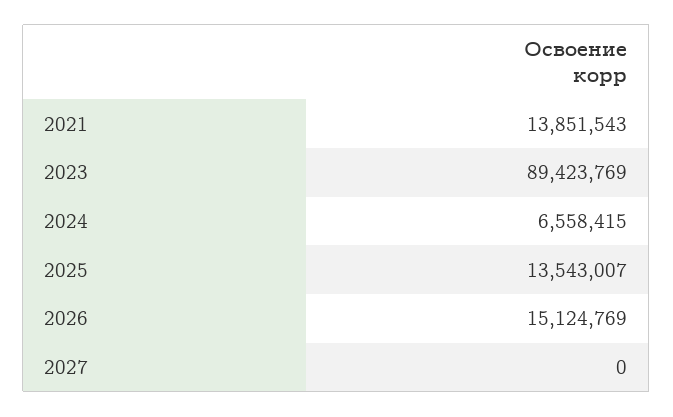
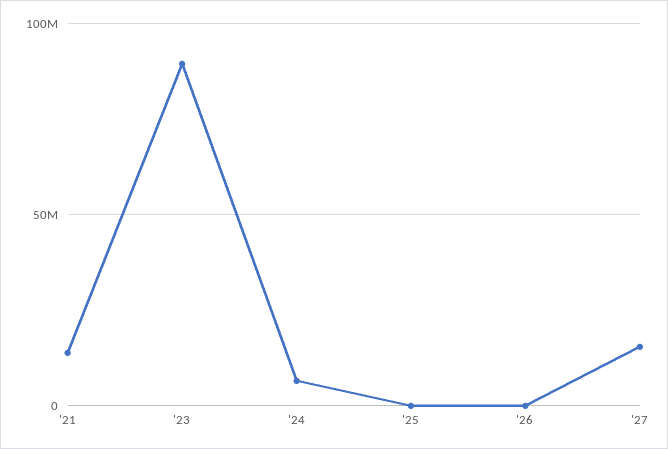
2025: 13543007 -> 0
2026: 15124769 -> 0
2027: 0 -> 15000000

